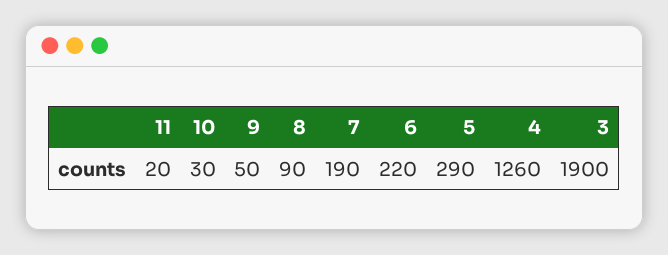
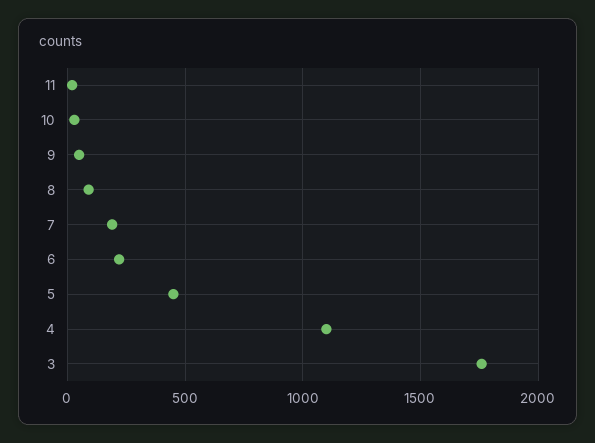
5: 290 -> 450
4: 1260 -> 1100
3: 1900 -> 1750

